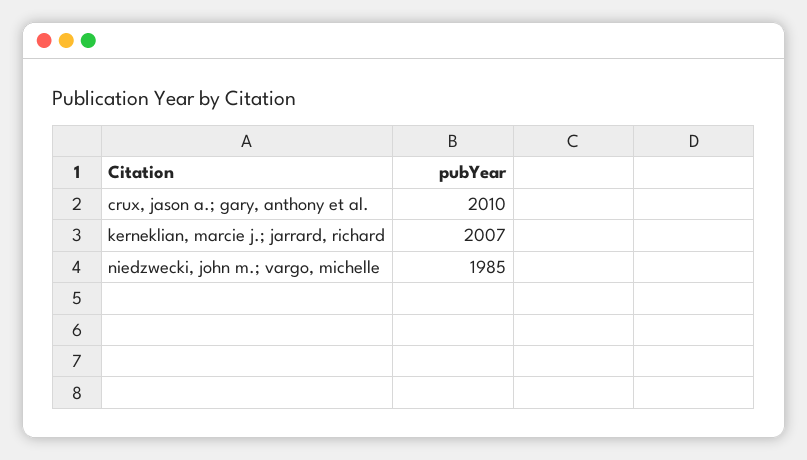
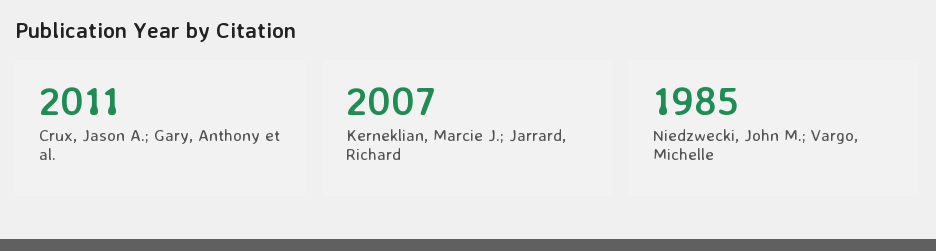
crux, jason a.; gary, anthony et al.: 2010 -> 2011

